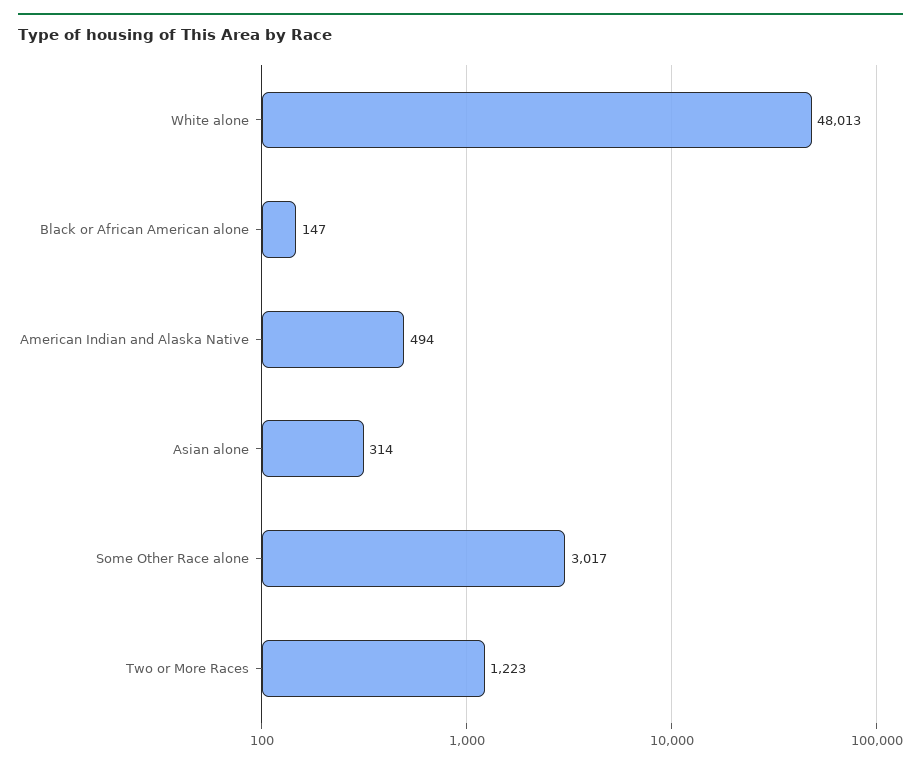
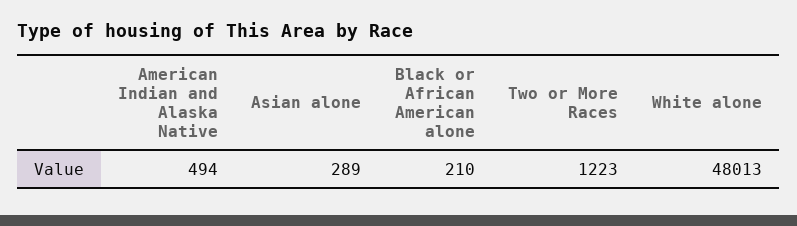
Black or African American alone: 147 -> 210
Asian alone: 314 -> 289
Some Other Race alone: 3017 -> none

